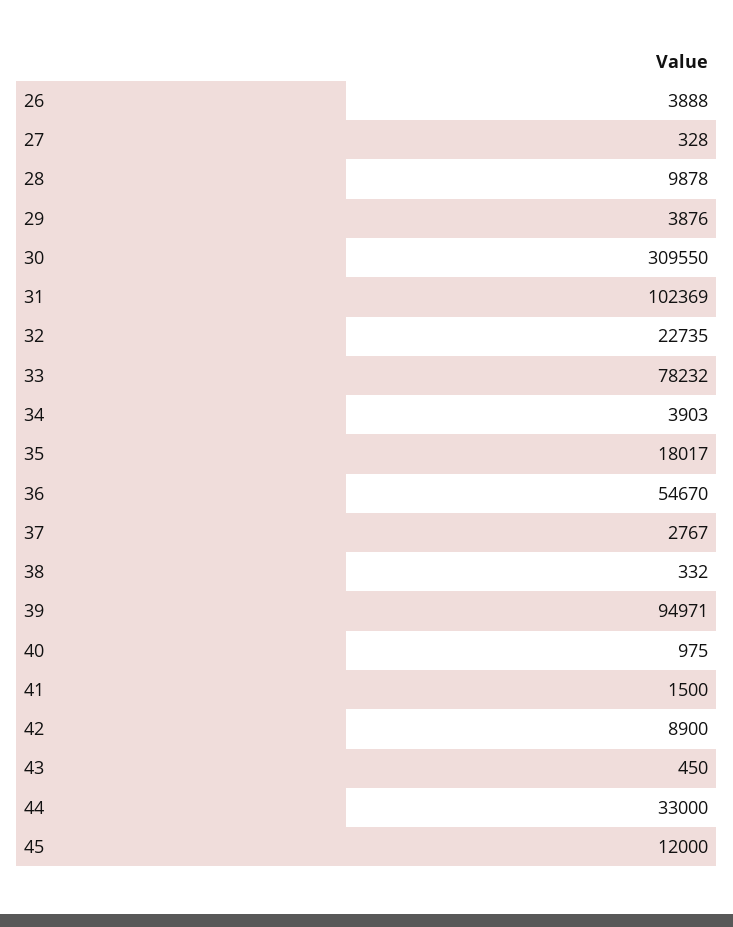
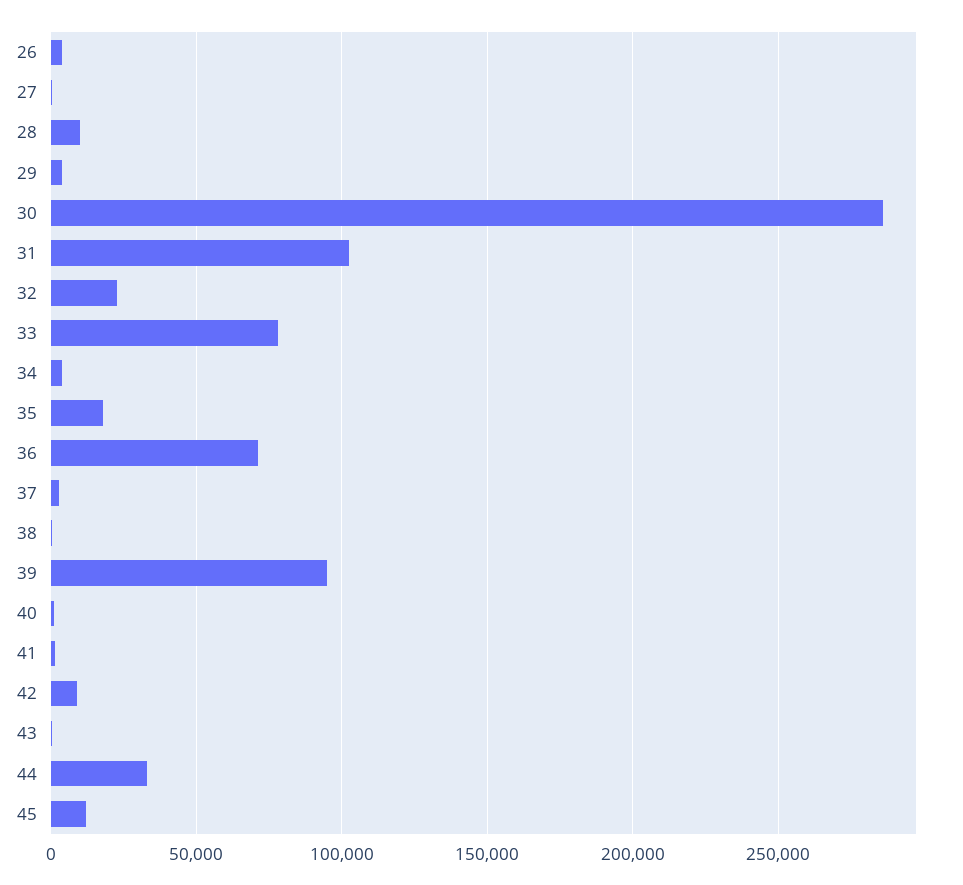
30: 309550 -> 285000
36: 54670 -> 70000

